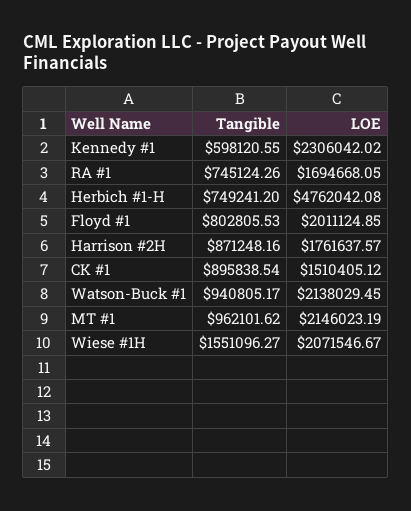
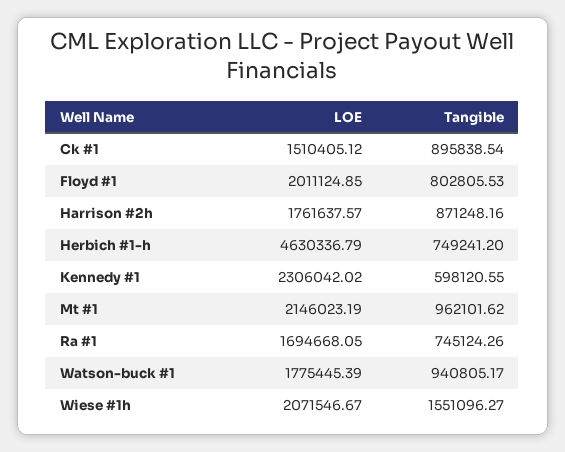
LOE, Herbich #1-H: 4762042.08 -> 4630336.79
LOE, Watson-Buck #1: 2138029.45 -> 1775445.39

